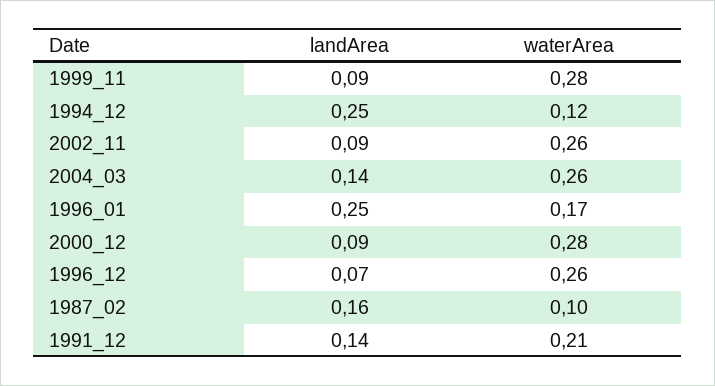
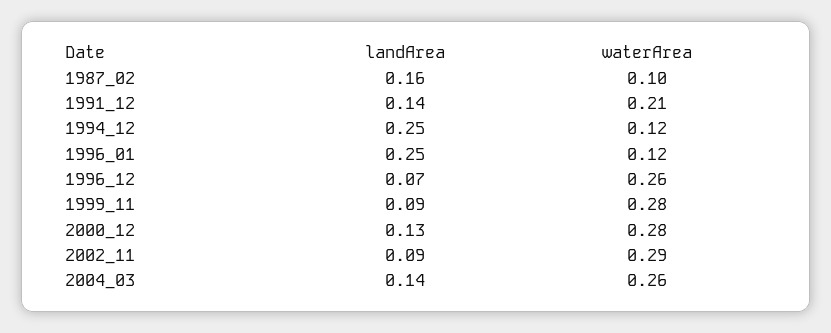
waterArea, 2002_11: 0.26 -> 0.29
waterArea, 1996_01: 0.17 -> 0.12
landArea, 2000_12: 0.09 -> 0.13

